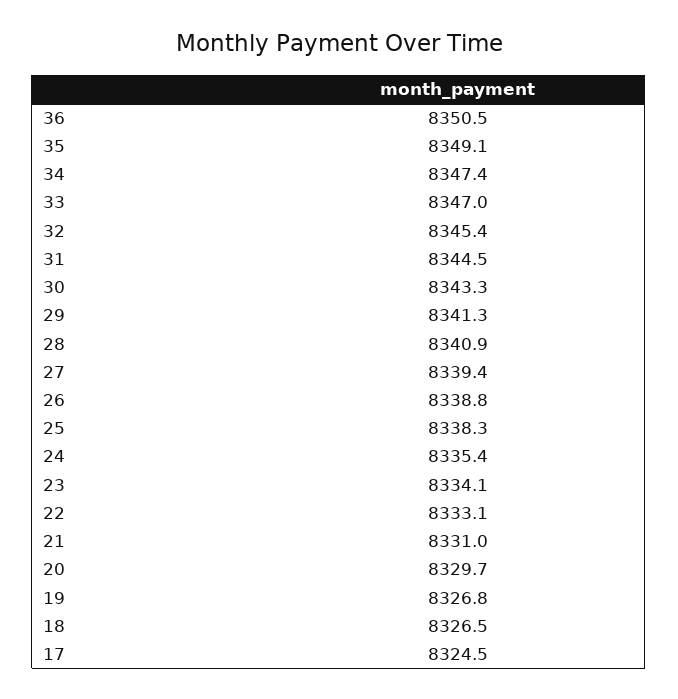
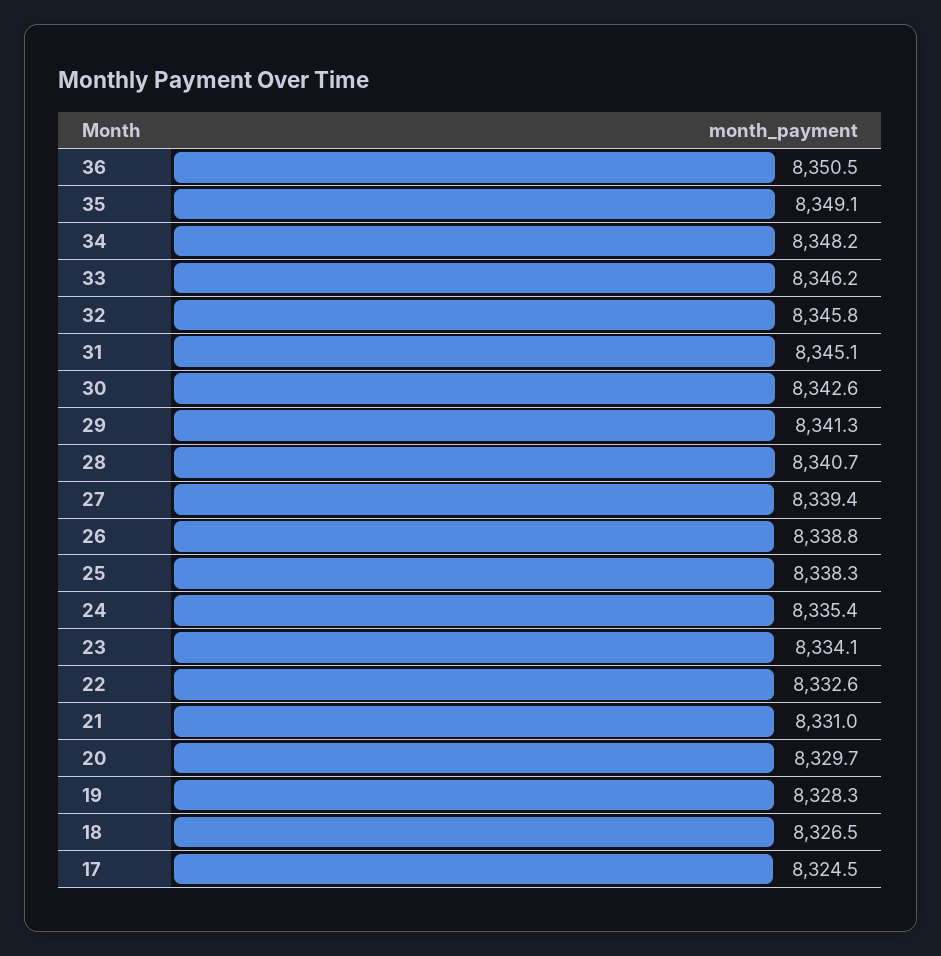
34: 8347.4 -> 8348.2
33: 8347 -> 8346.2
32: 8345.4 -> 8345.8
31: 8344.5 -> 8345.1
30: 8343.3 -> 8342.6
28: 8340.9 -> 8340.7
22: 8333.1 -> 8332.6
19: 8326.8 -> 8328.3

